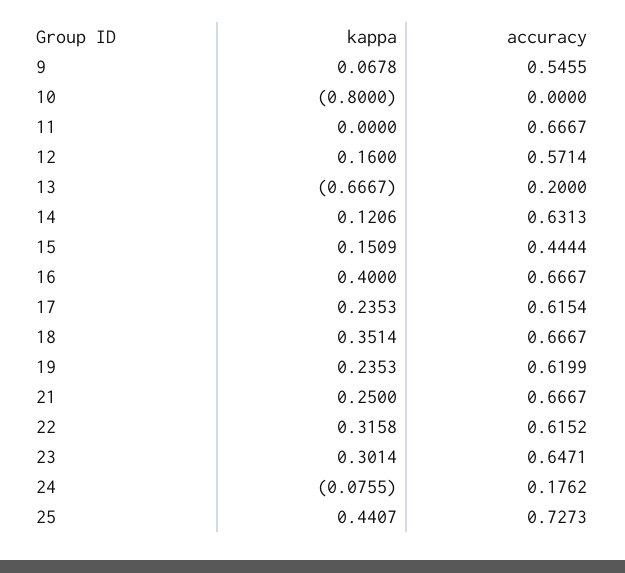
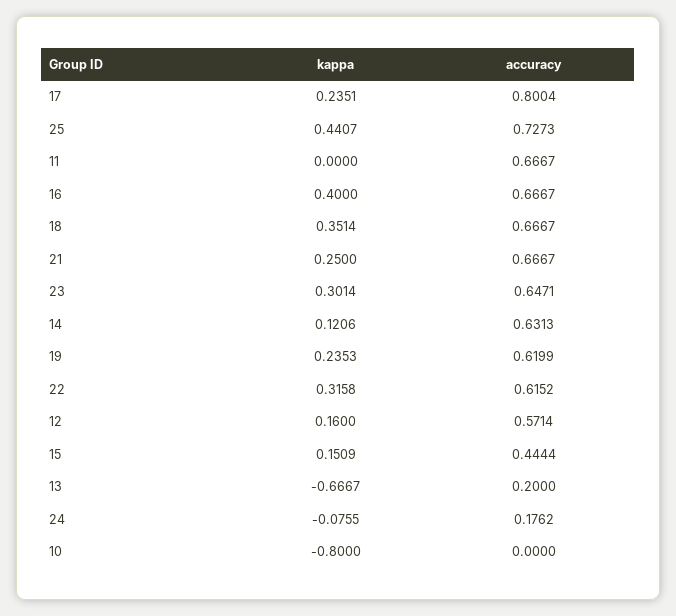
kappa, 9: 0.0678 -> none
accuracy, 9: 0.5455 -> none
kappa, 17: 0.2353 -> 0.2351
accuracy, 17: 0.6154 -> 0.8004

